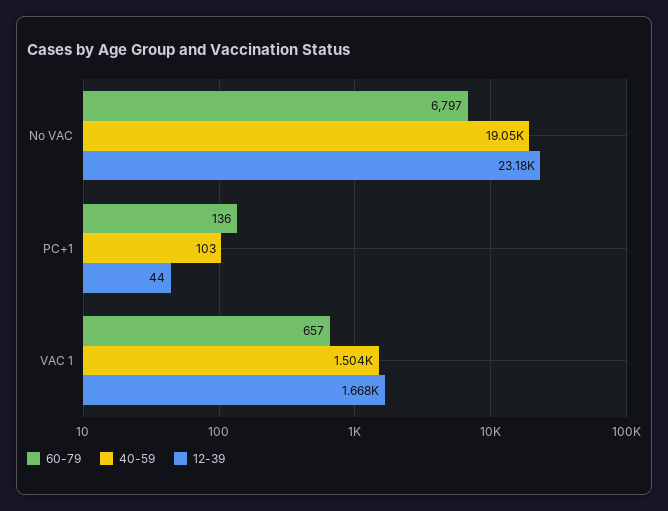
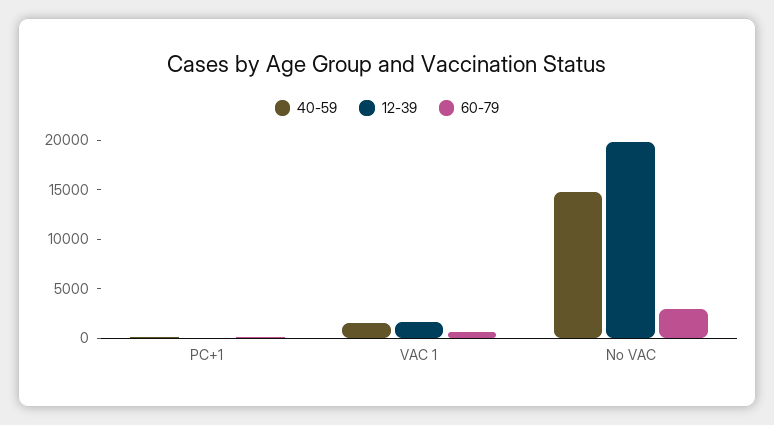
60-79, No VAC: 6797 -> 3000
40-59, No VAC: 19050 -> 15000
12-39, No VAC: 23180 -> 20000

